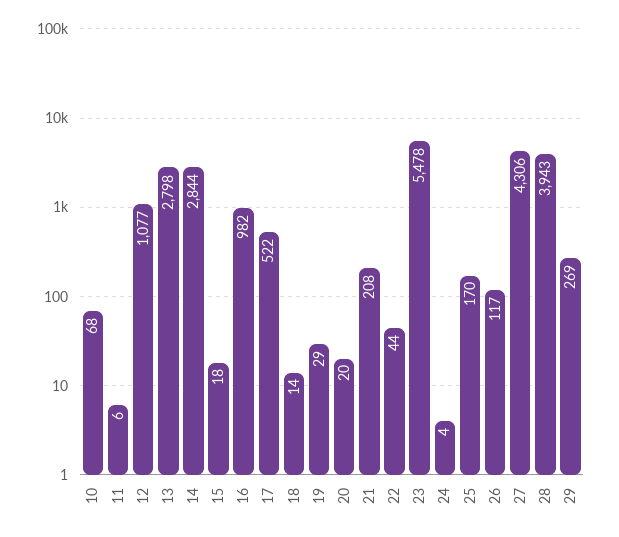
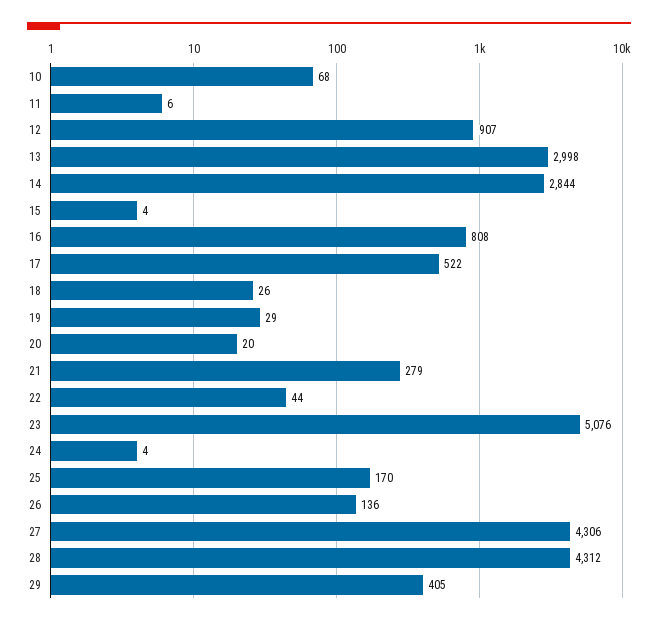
12: 1077 -> 907
13: 2798 -> 2998
15: 18 -> 4
16: 982 -> 808
18: 14 -> 26
21: 208 -> 279
23: 5478 -> 5076
26: 117 -> 136
28: 3943 -> 4312
29: 269 -> 405

